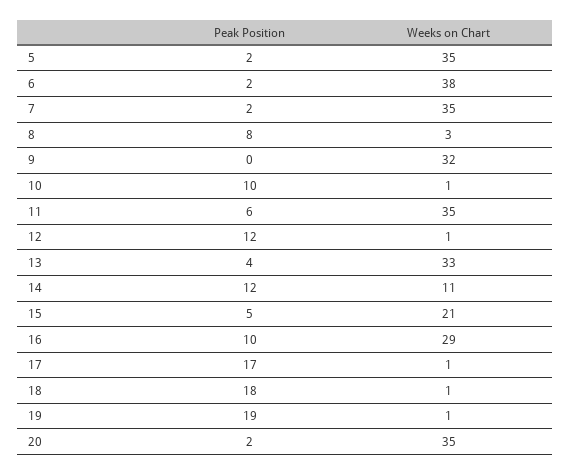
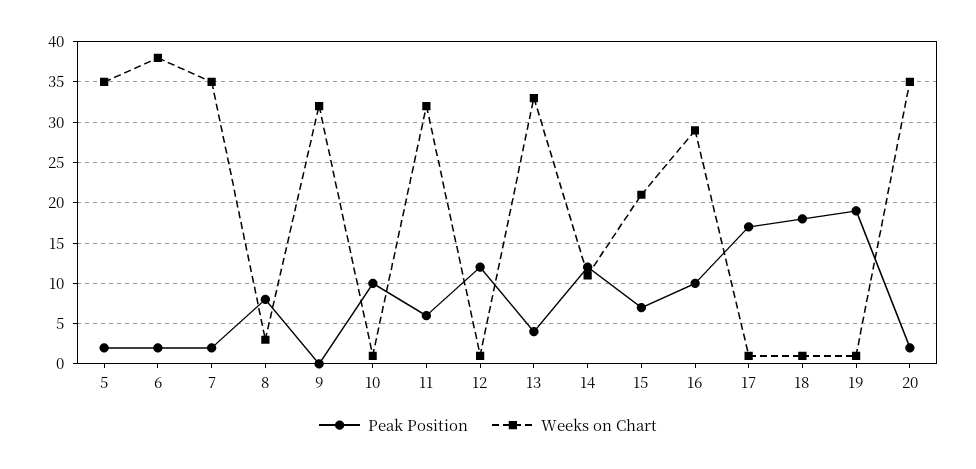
Weeks on Chart, 11: 35 -> 32
Peak Position, 15: 5 -> 7

